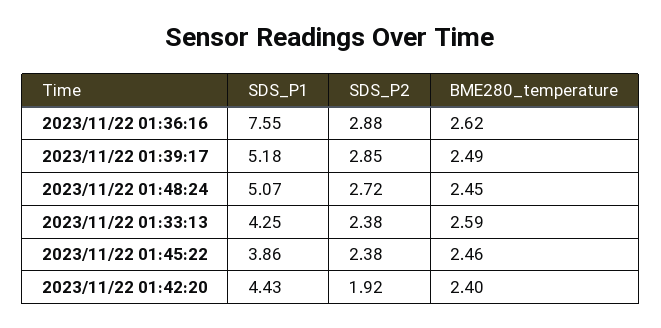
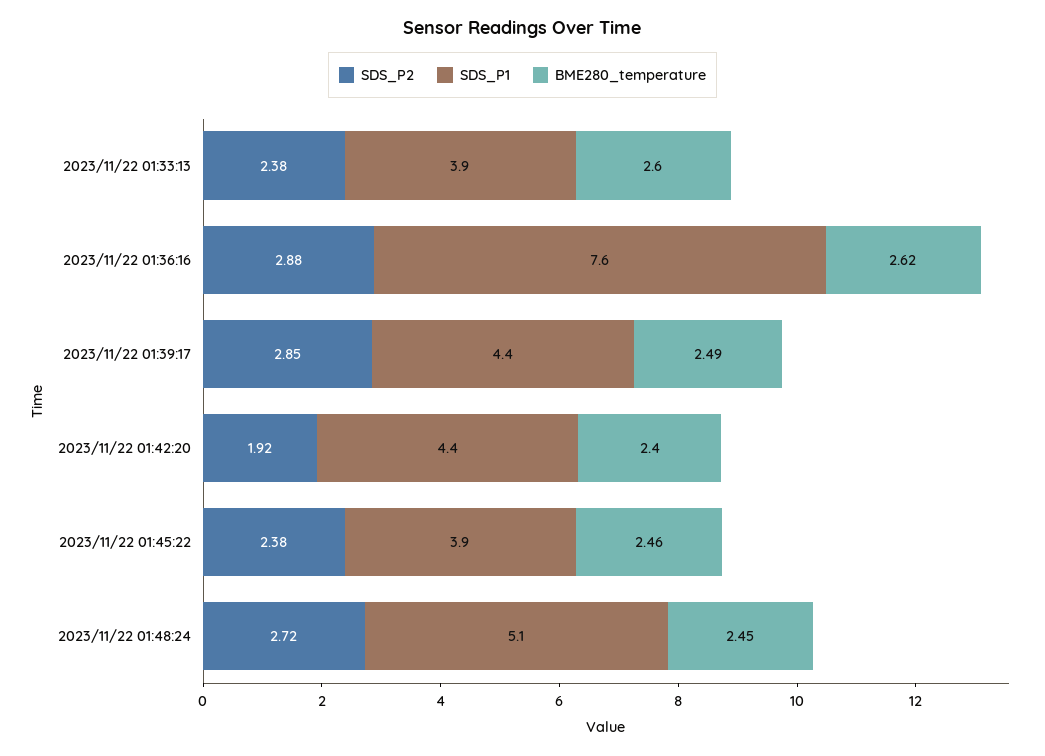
SDS_P1, 2023/11/22 01:39:17: 5.18 -> 4.4
SDS_P1, 2023/11/22 01:33:13: 4.25 -> 3.9
BME280_temperature, 2023/11/22 01:33:13: 2.59 -> 2.6

